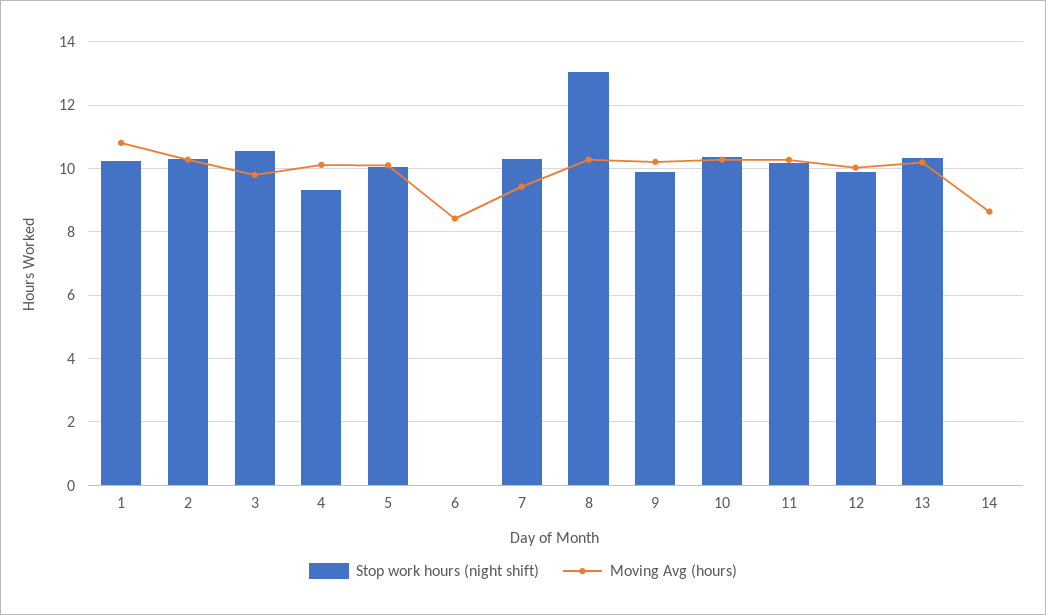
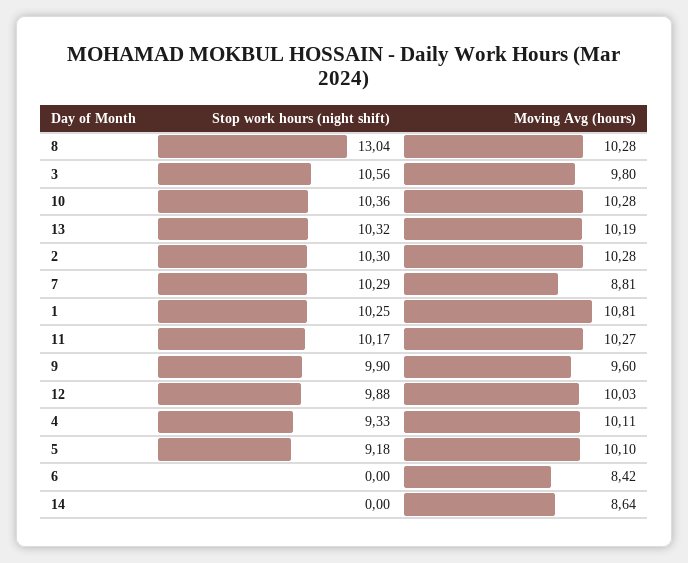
Stop work hours (night shift), 5: 10 -> 9.18
Moving Avg (hours), 7: 9.4 -> 8.81
Moving Avg (hours), 9: 10.2 -> 9.6

